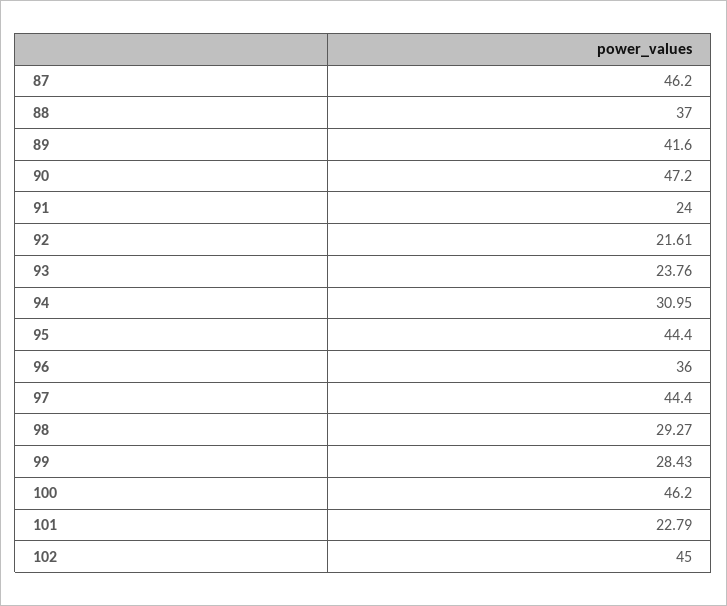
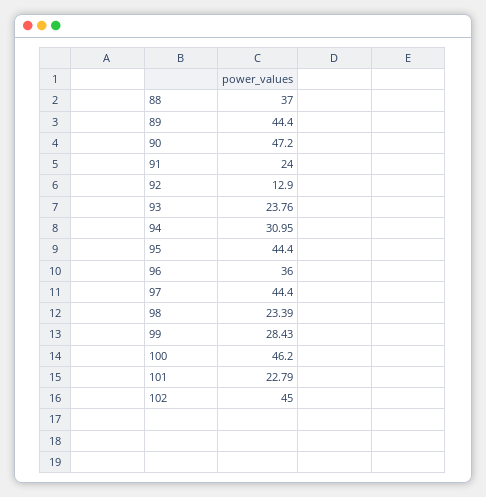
87: 46.2 -> none
89: 41.6 -> 44.4
92: 21.61 -> 12.9
98: 29.27 -> 23.39

